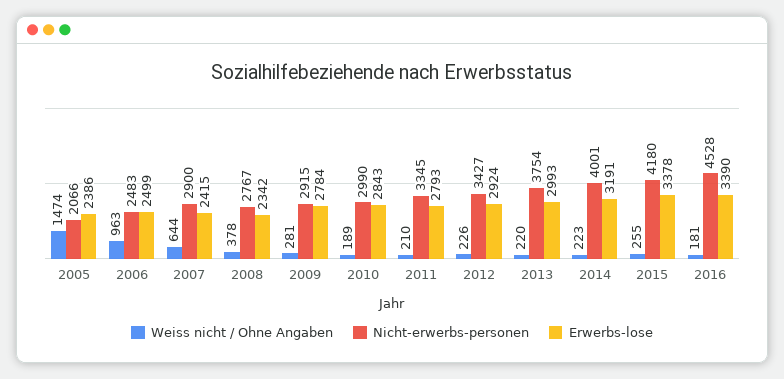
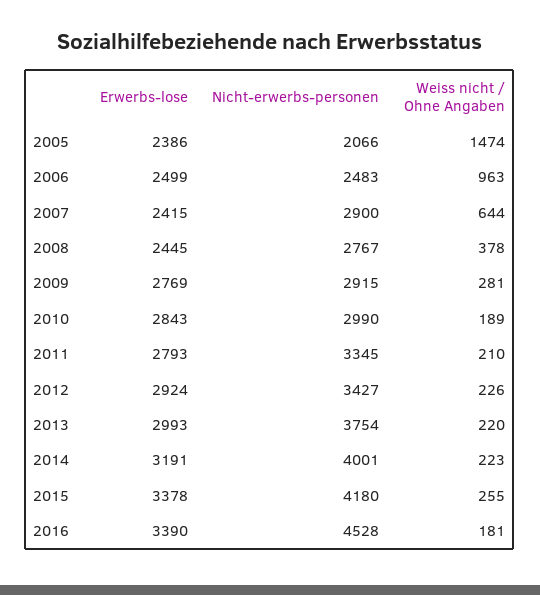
Erwerbs-lose, 2008: 2342 -> 2445
Erwerbs-lose, 2009: 2784 -> 2769

